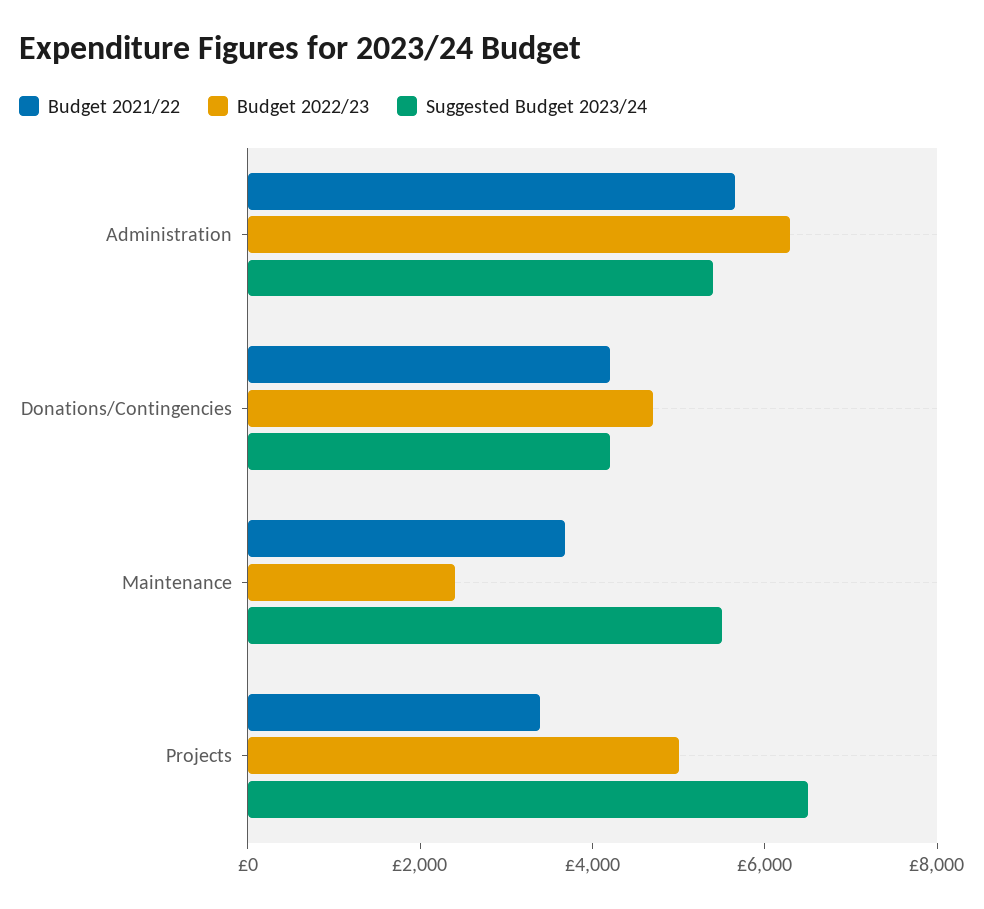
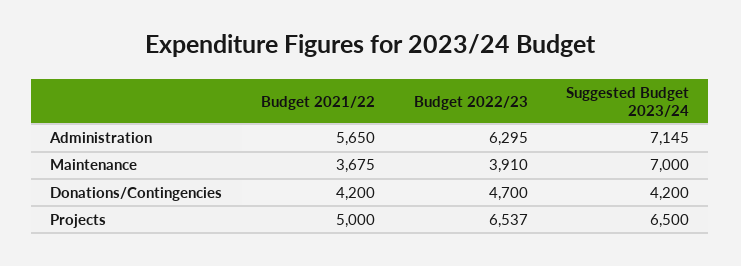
Suggested Budget 2023/24, Administration: 5500 -> 7145
Budget 2022/23, Maintenance: 2500 -> 3910
Suggested Budget 2023/24, Maintenance: 5500 -> 7000
Budget 2021/22, Projects: 3500 -> 5000
Budget 2022/23, Projects: 5000 -> 6537

